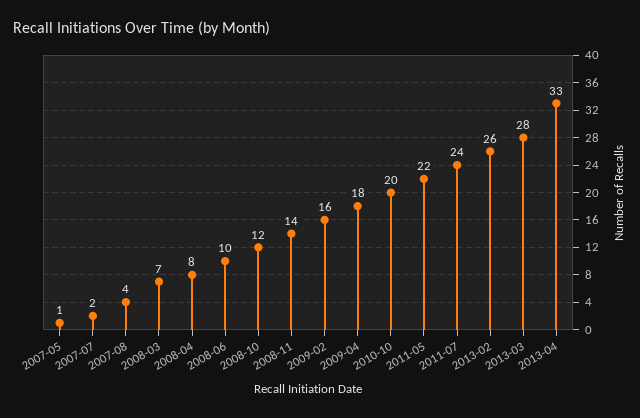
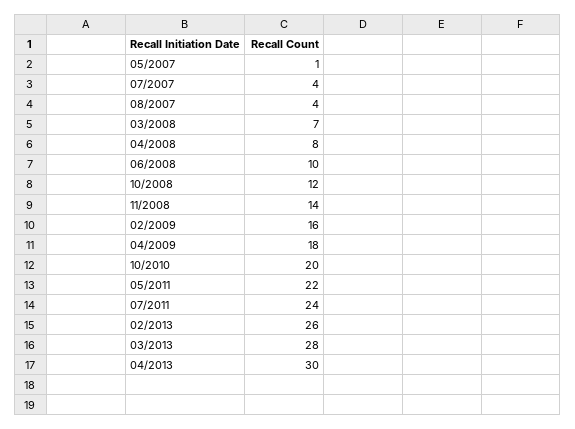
2007-07: 2 -> 4
2013-04: 33 -> 30

